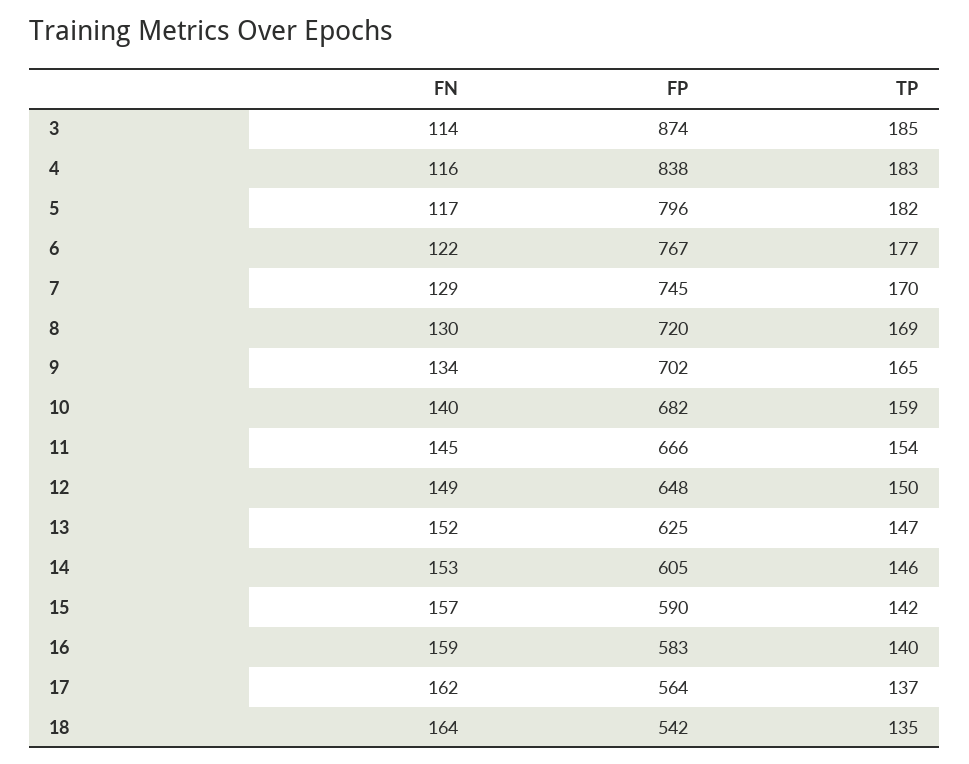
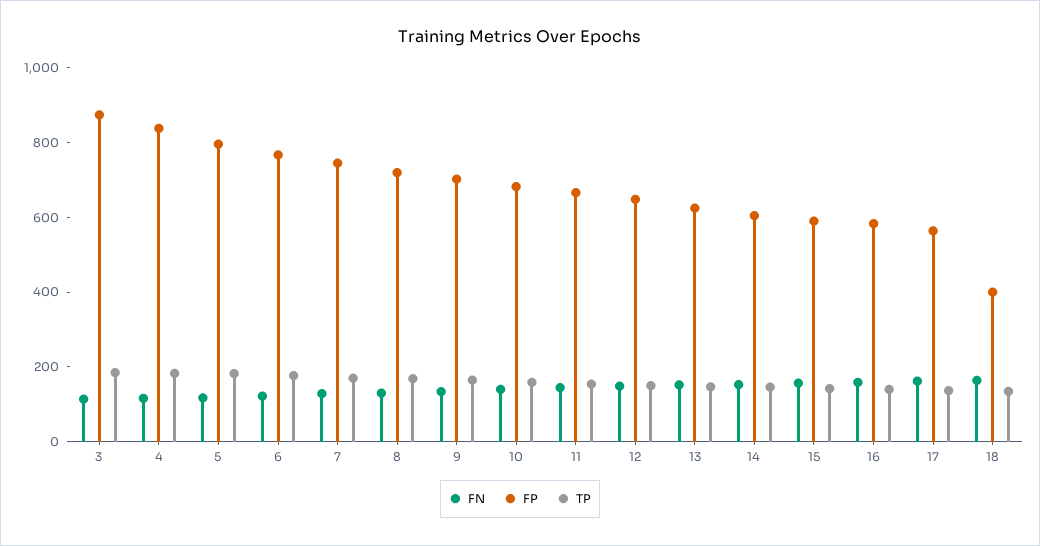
FP, 18: 542 -> 400

